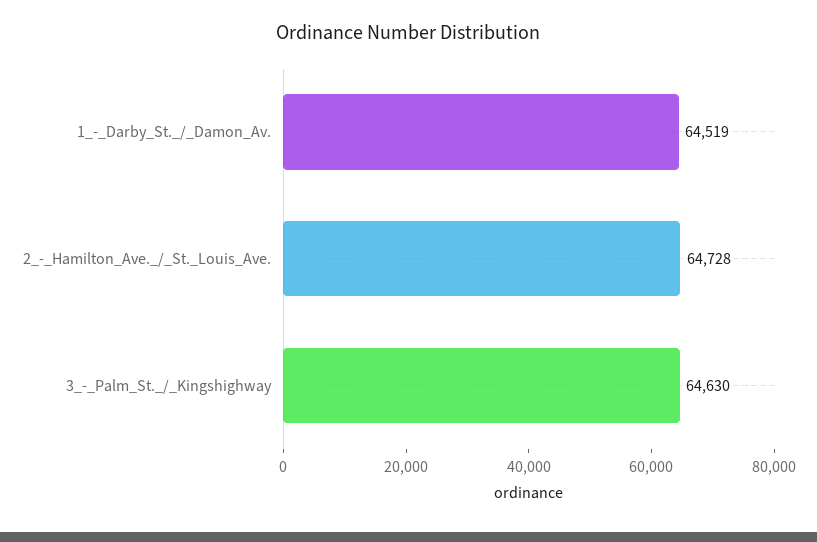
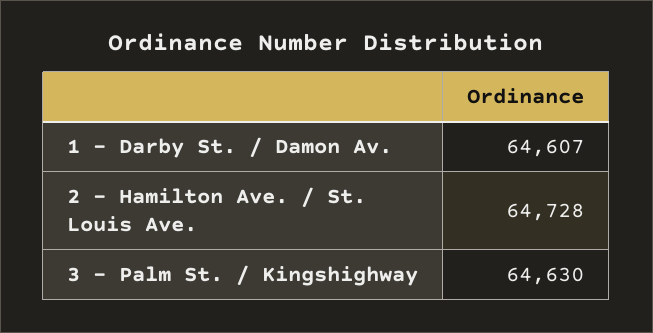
1_-_Darby_St._/_Damon_Av.: 64519 -> 64607

